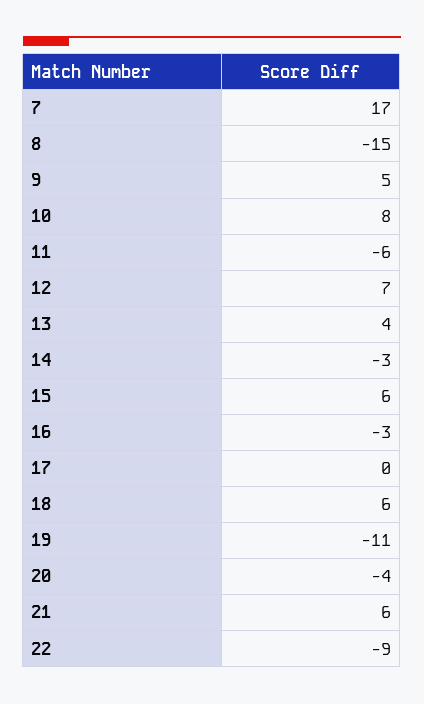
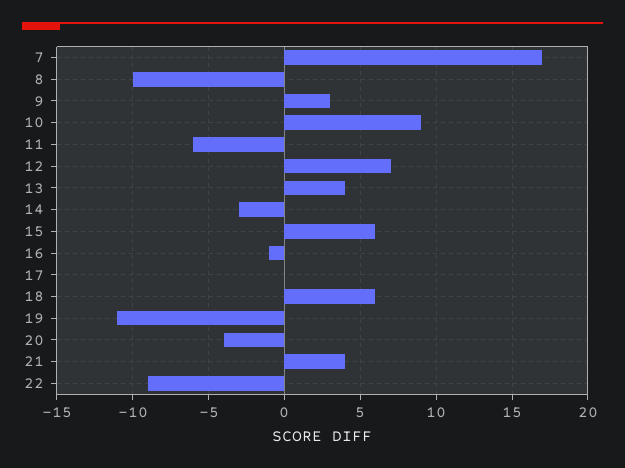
8: -15 -> -10
9: 5 -> 3
10: 8 -> 9
16: -3 -> -1
21: 6 -> 4

